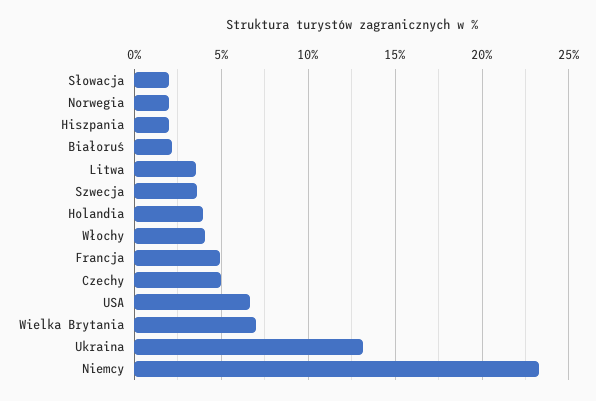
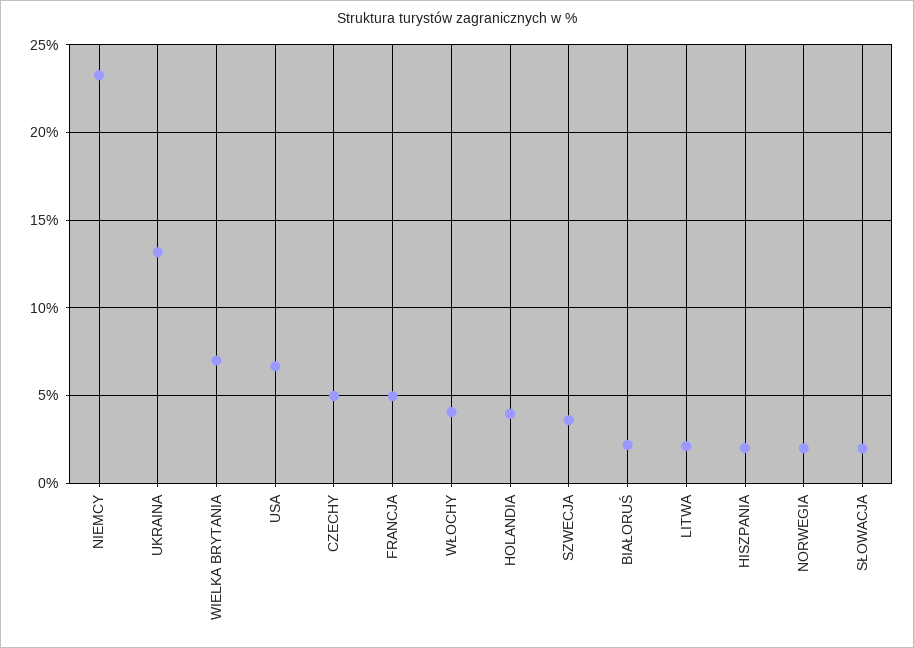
Litwa: 3.5 -> 2

